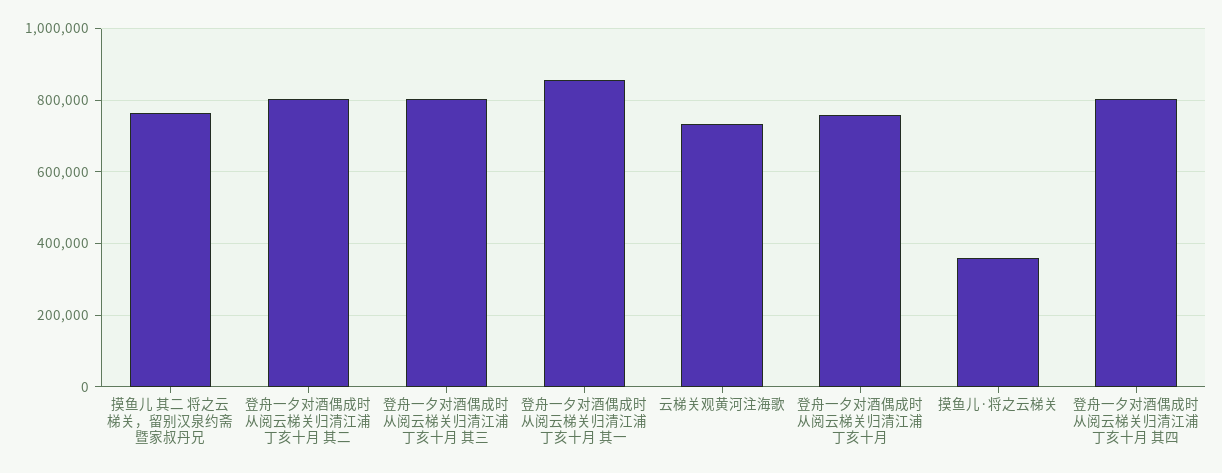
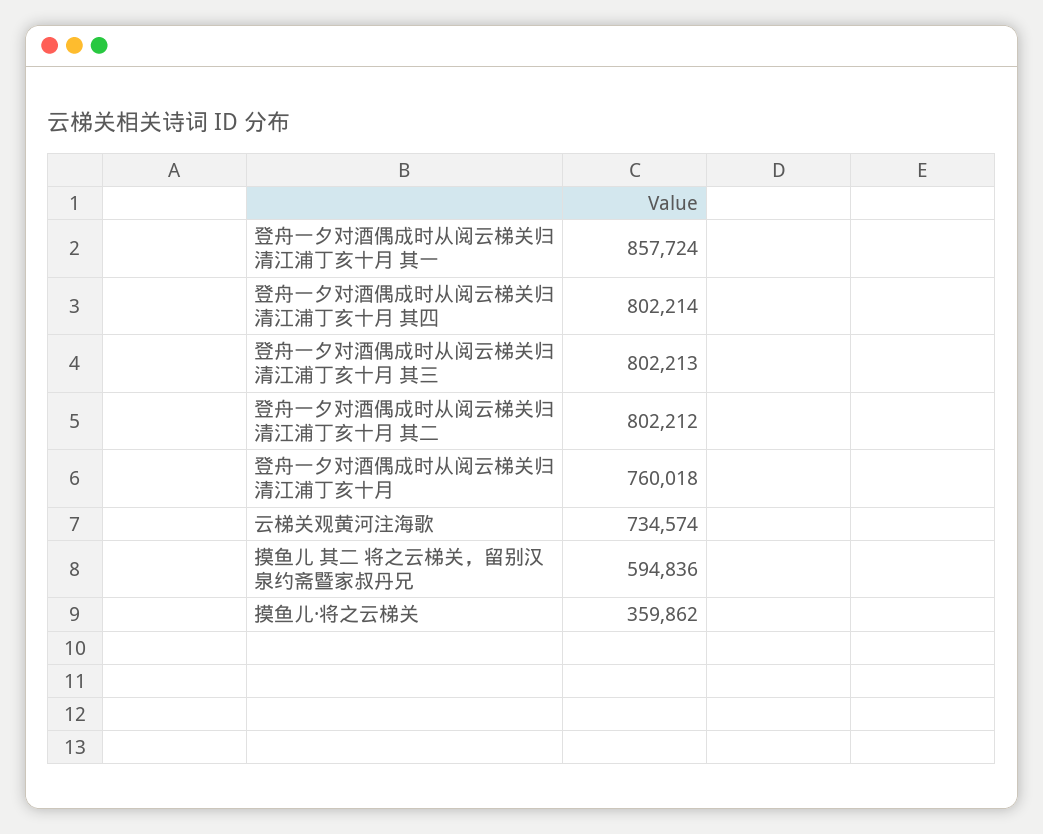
摸鱼儿 其二 将之云梯关，留别汉泉约斋暨家叔丹兄: 760000 -> 594836

